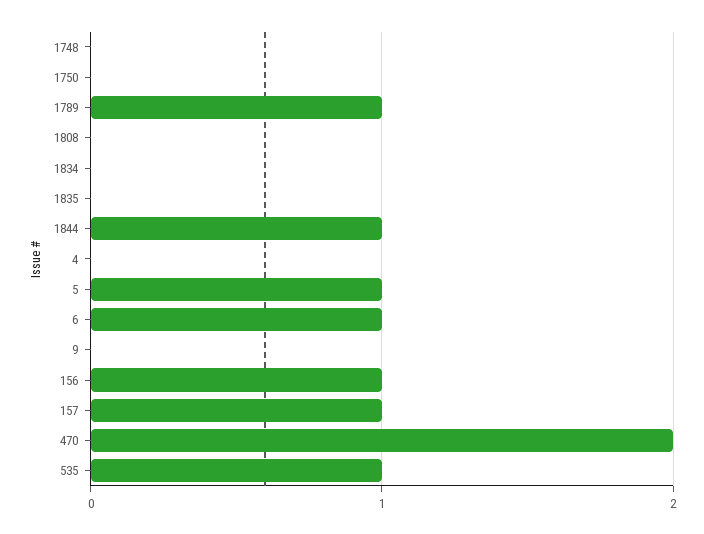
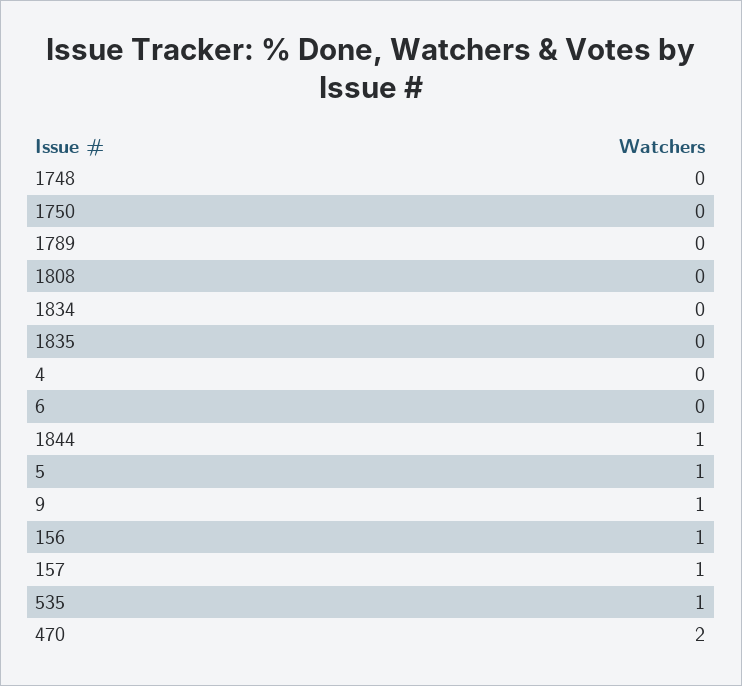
1789: 1 -> 0
6: 1 -> 0
9: 0 -> 1

